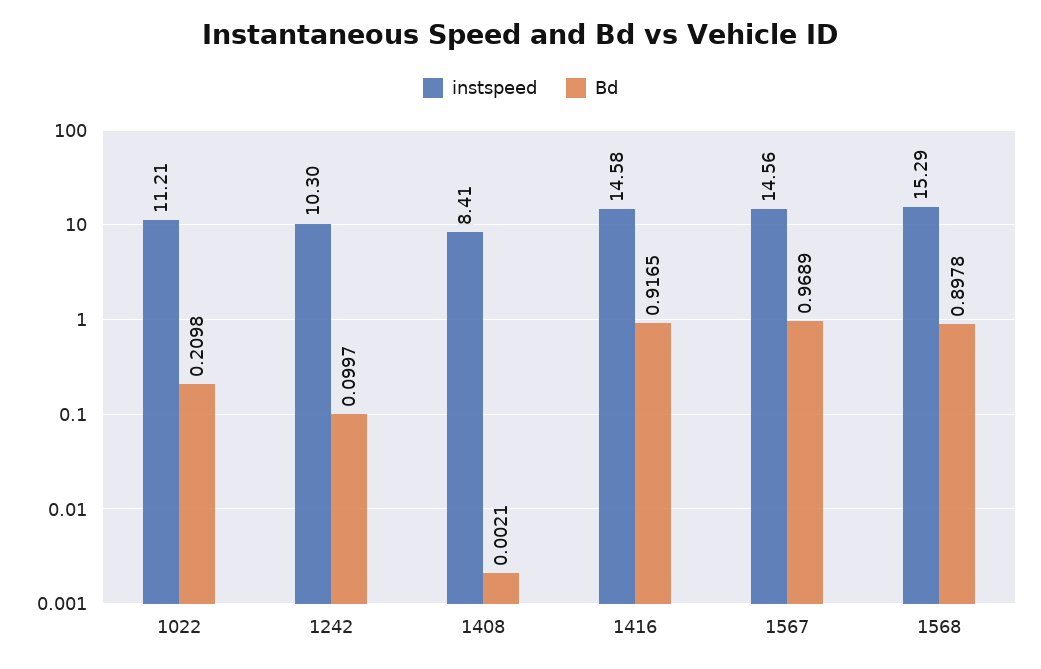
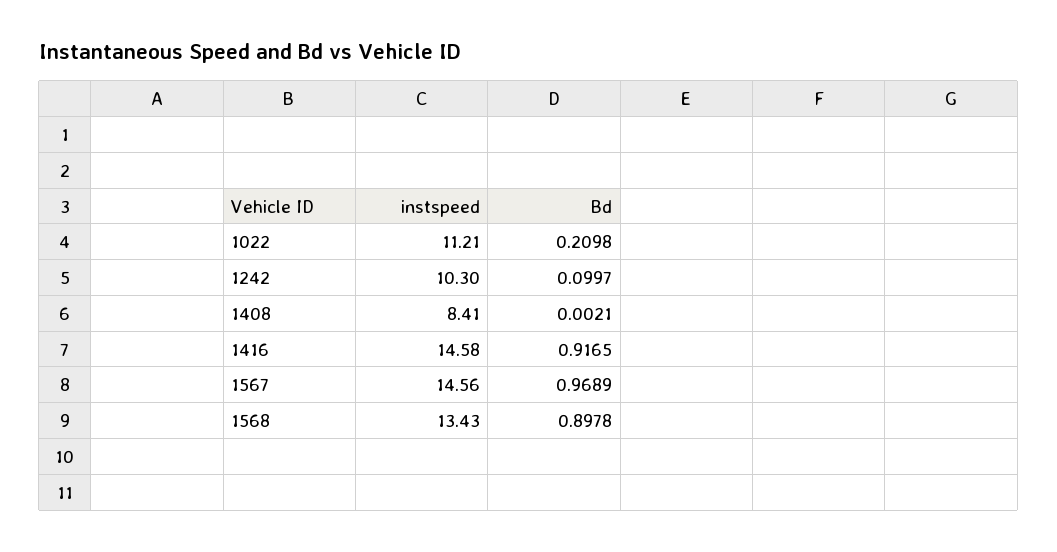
instspeed, 1568: 15.29 -> 13.43

